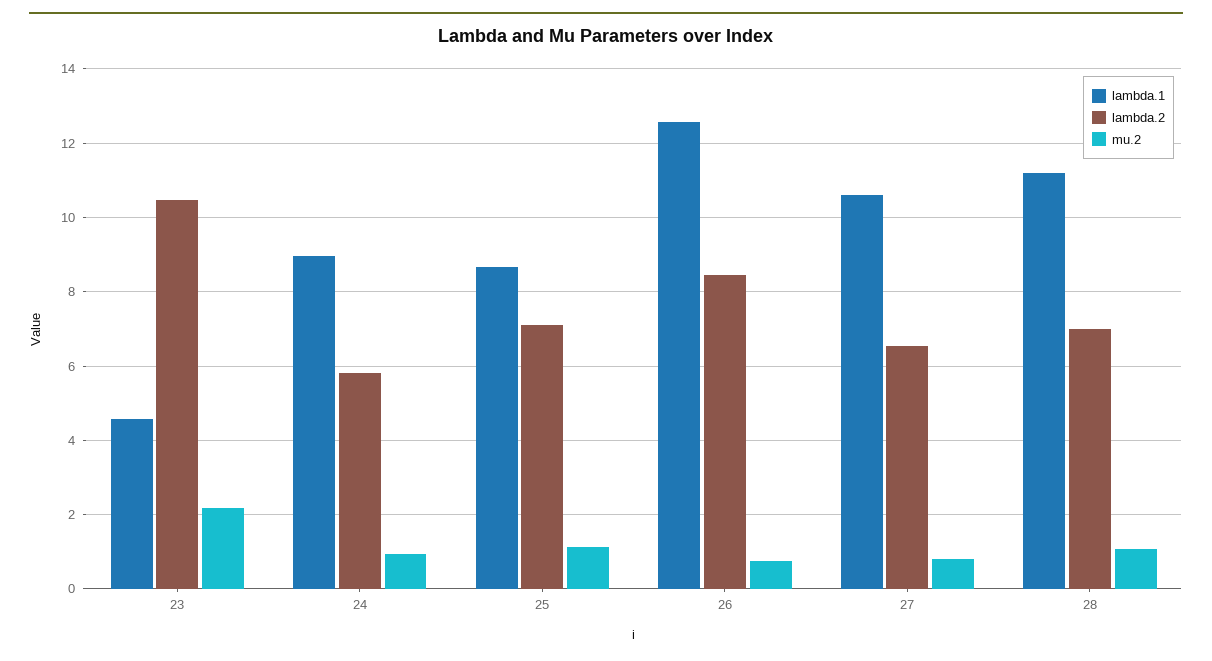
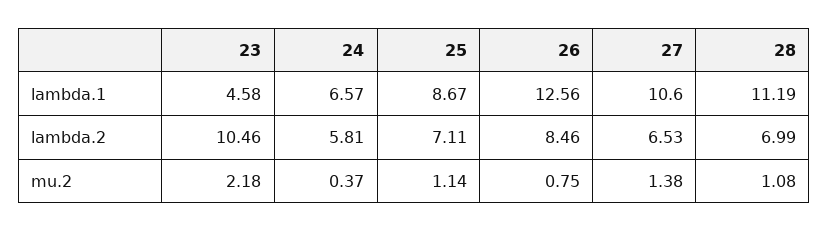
lambda.1, 24: 9 -> 6.57
mu.2, 24: 1 -> 0.37
mu.2, 27: 0.8 -> 1.38

